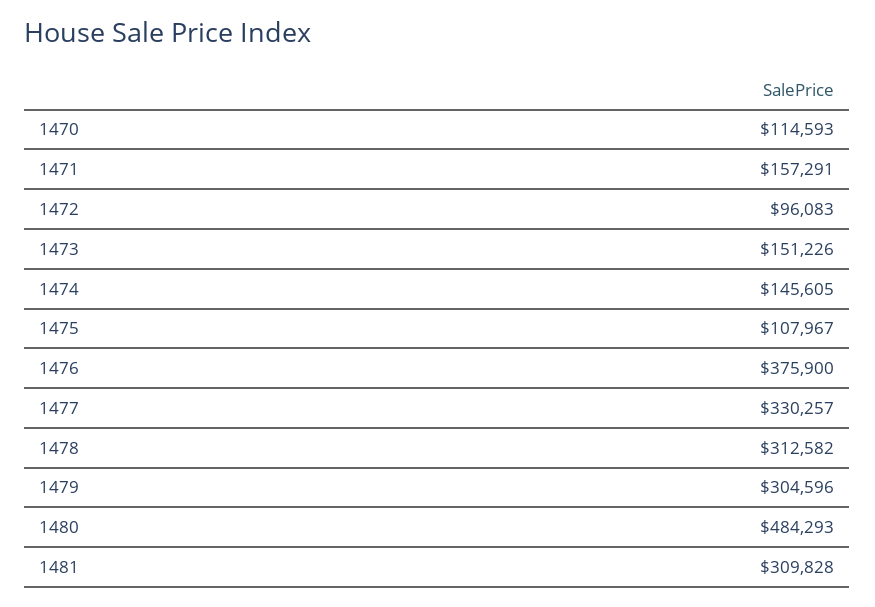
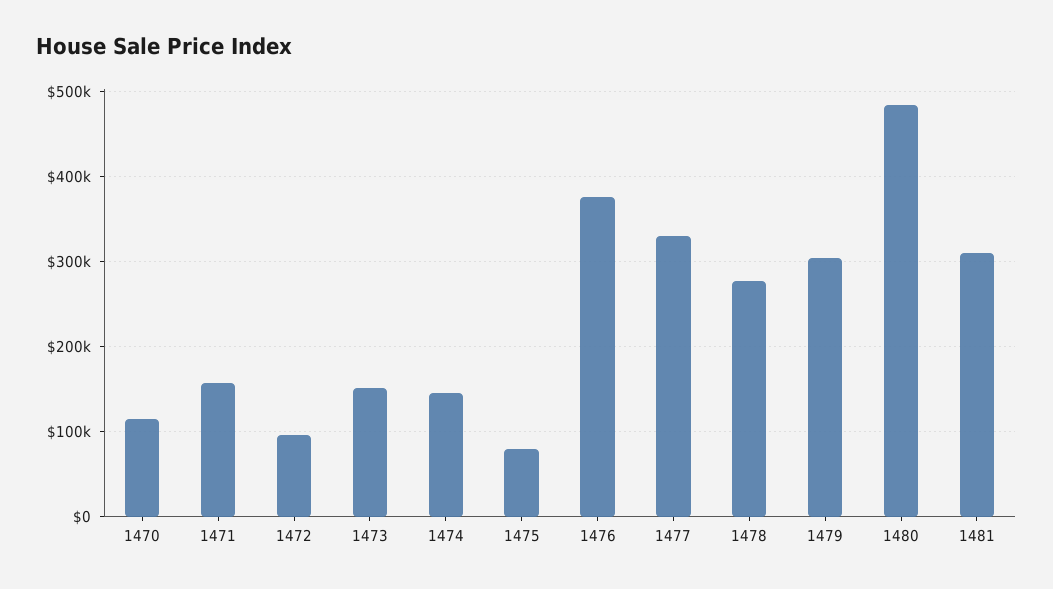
1475: 107967 -> 80000
1478: 312582 -> 280000

